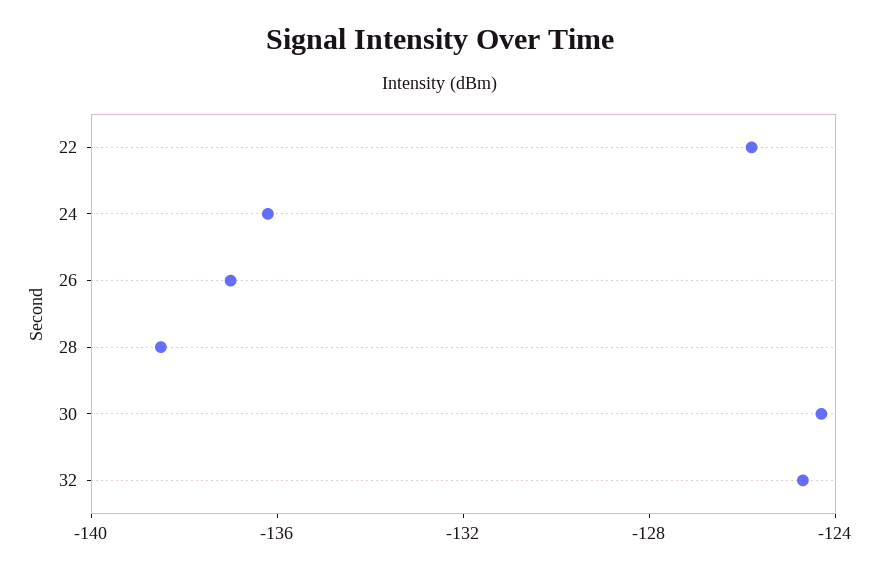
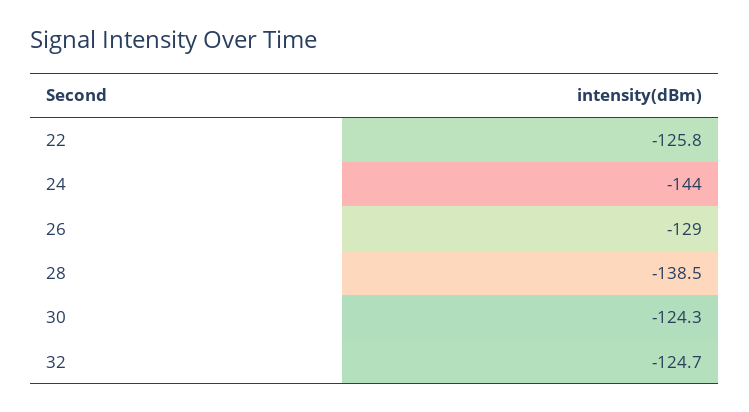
24: -136 -> -144
26: -137 -> -129

